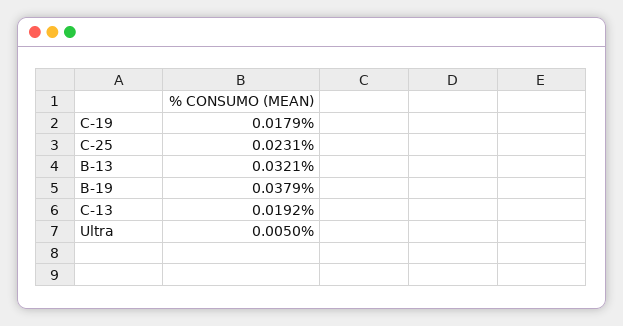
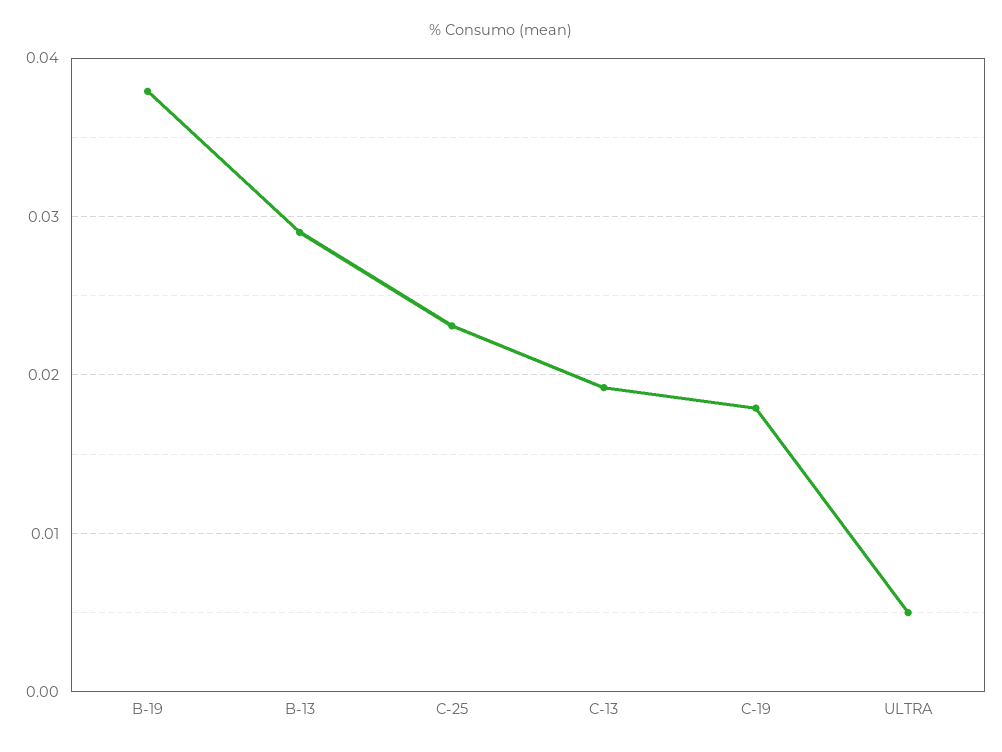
B-13: 0.0321 -> 0.029

